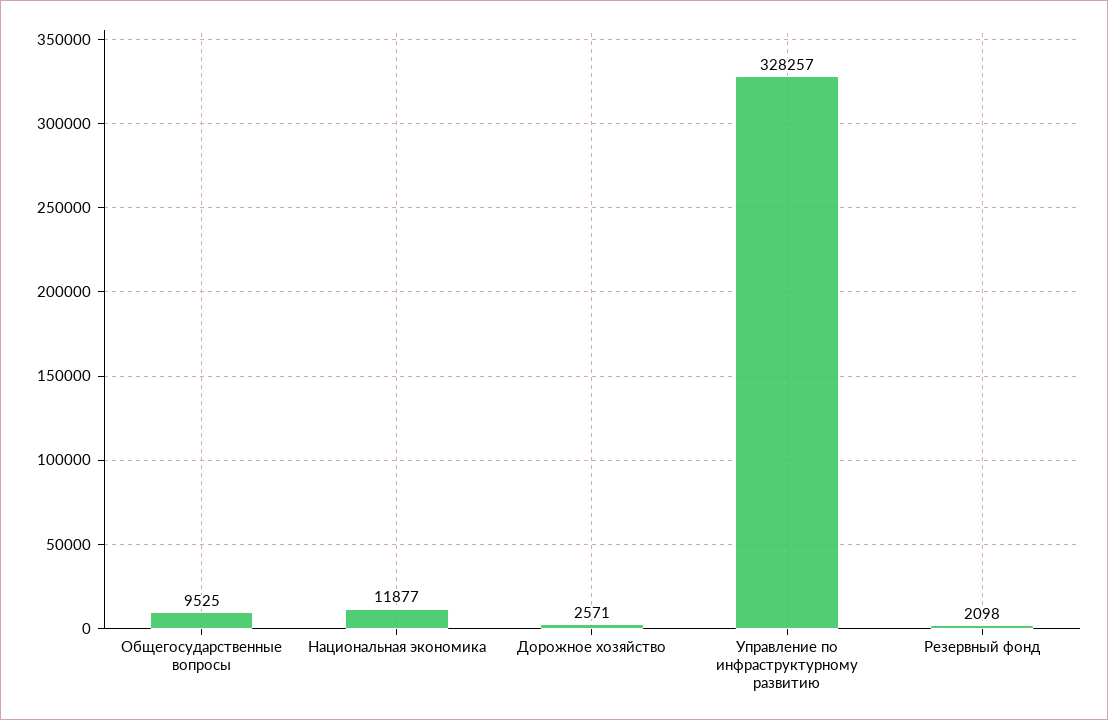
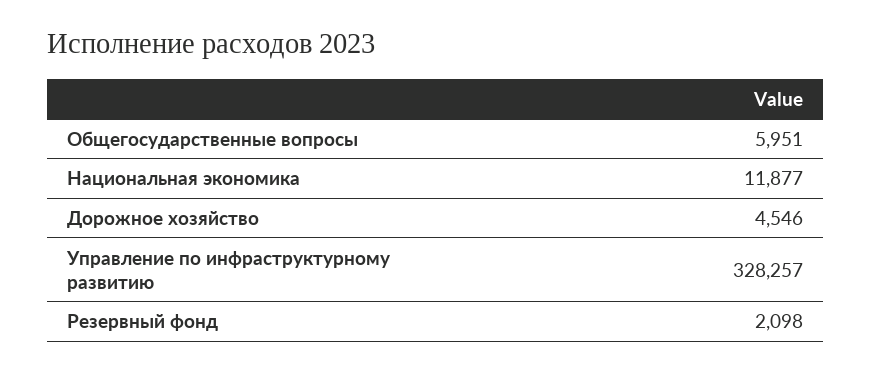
Общегосударственные вопросы: 9525 -> 5951
Дорожное хозяйство: 2571 -> 4546

